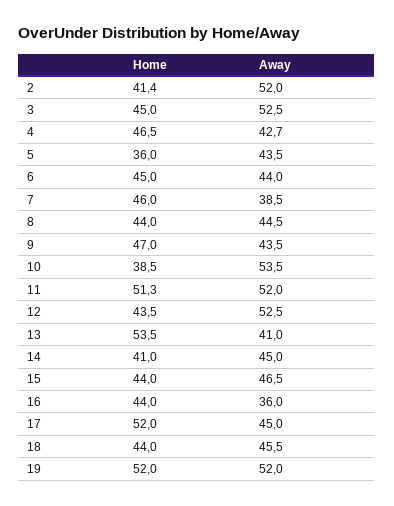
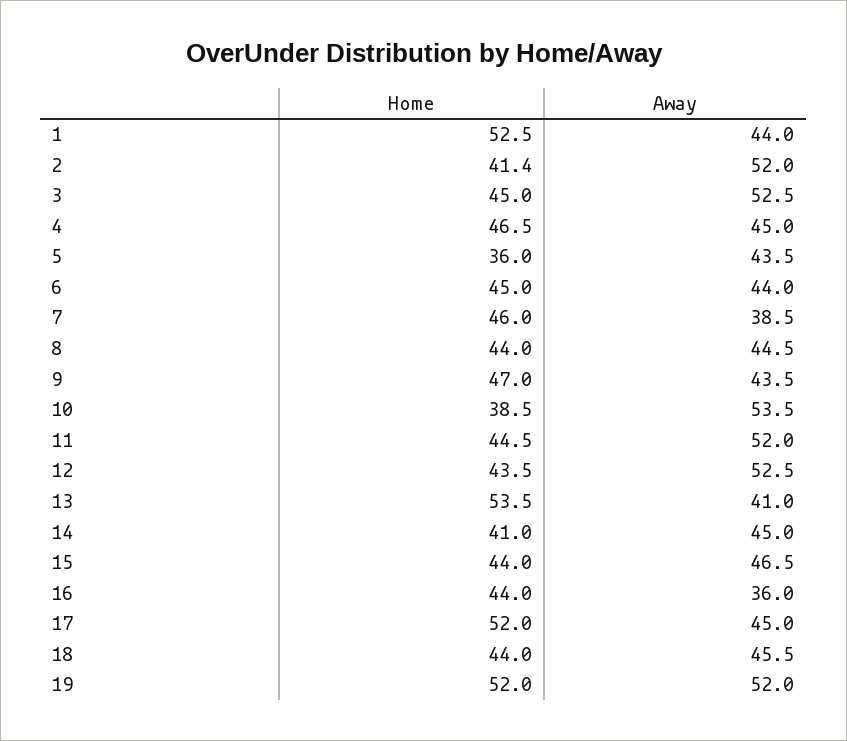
Away, 4: 42.7 -> 45
Home, 11: 51.3 -> 44.5
Home, 1: none -> 52.5
Away, 1: none -> 44

